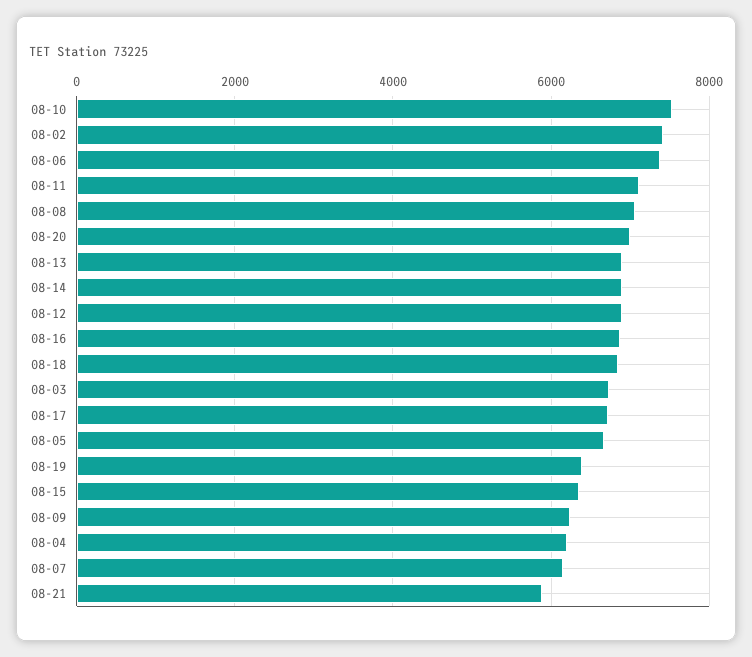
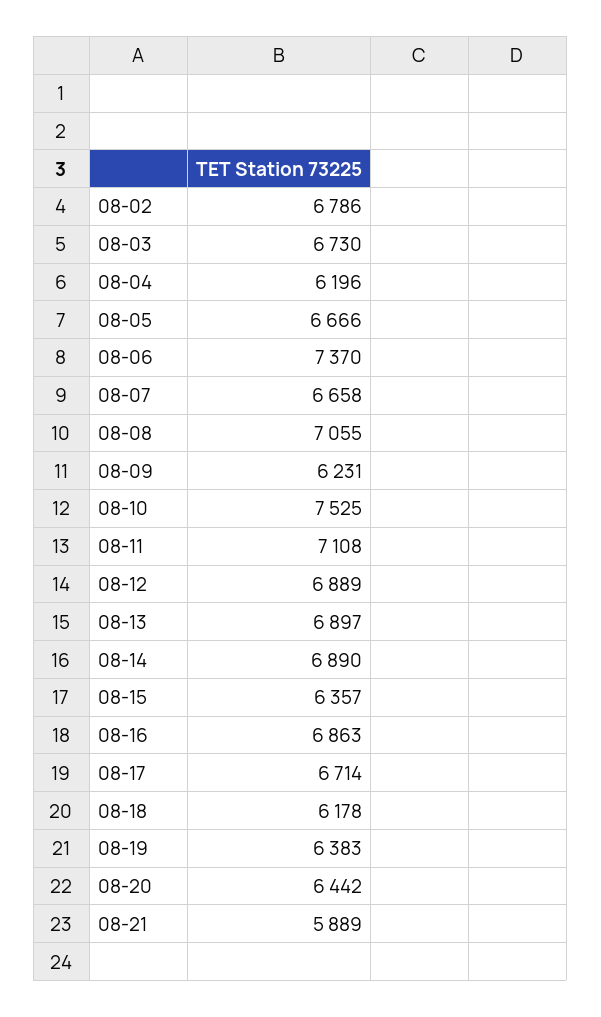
08-02: 7400 -> 6786
08-20: 7000 -> 6442
08-18: 6800 -> 6178
08-07: 6200 -> 6658

